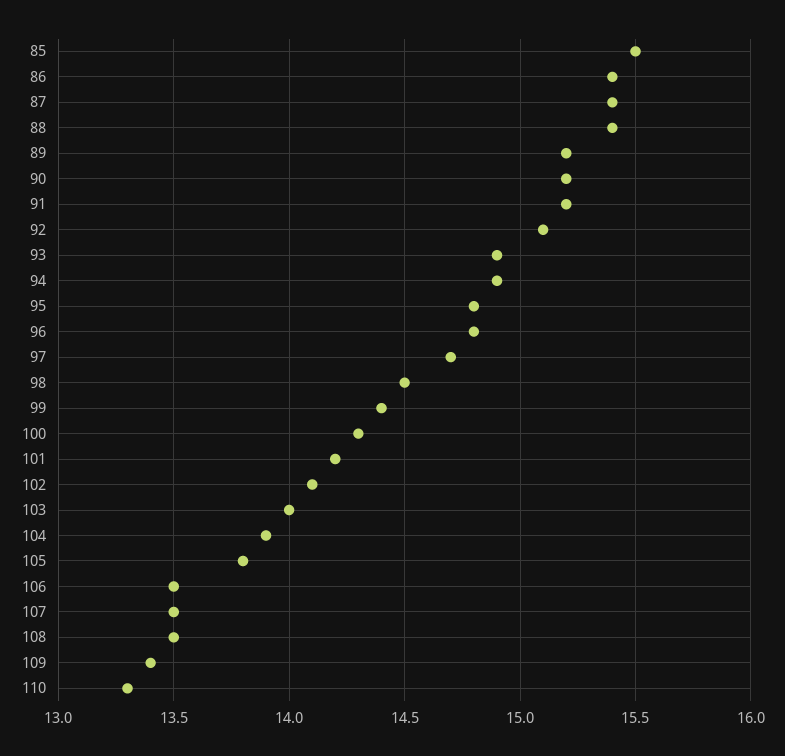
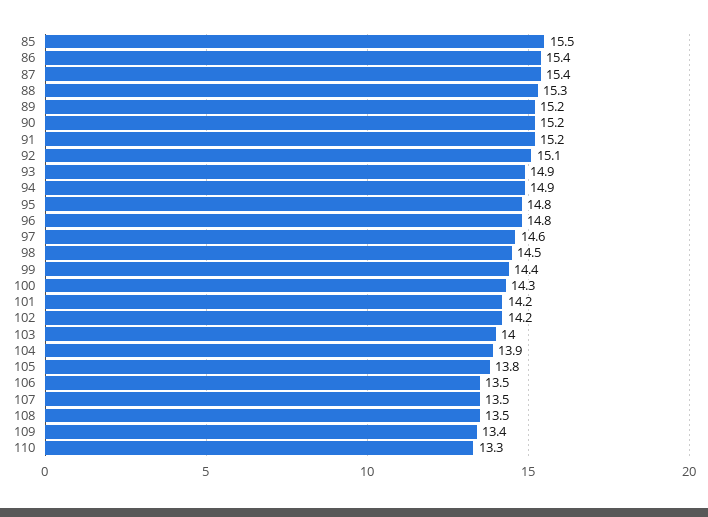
88: 15.4 -> 15.3
97: 14.7 -> 14.6
102: 14.1 -> 14.2

